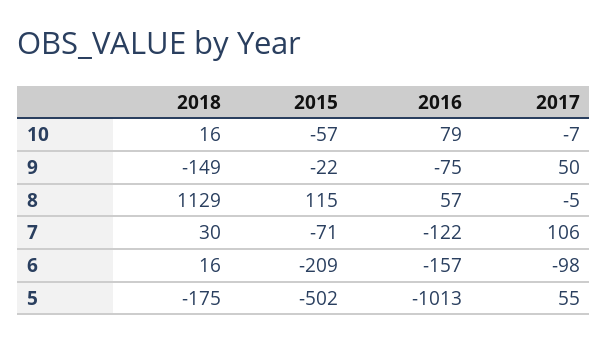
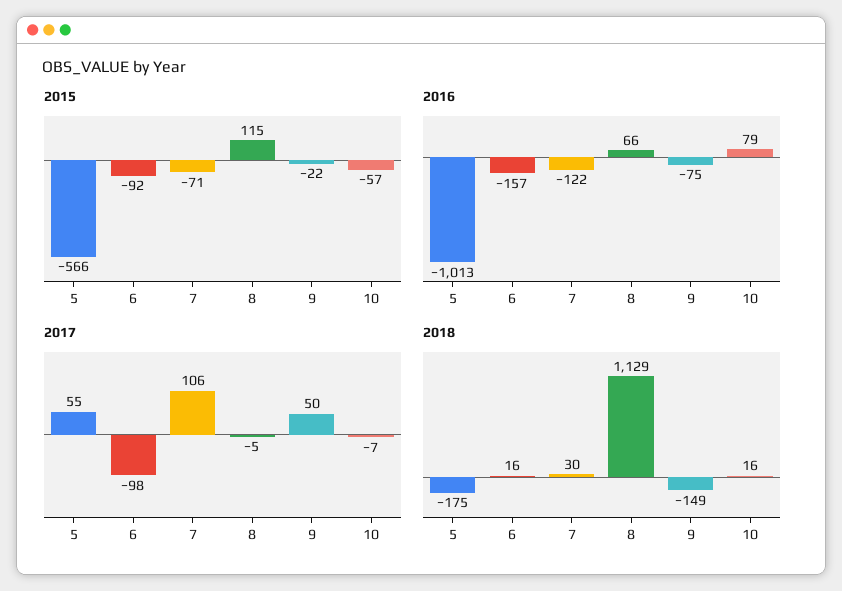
2016, 8: 57 -> 66
2015, 6: -209 -> -92
2015, 5: -502 -> -566

